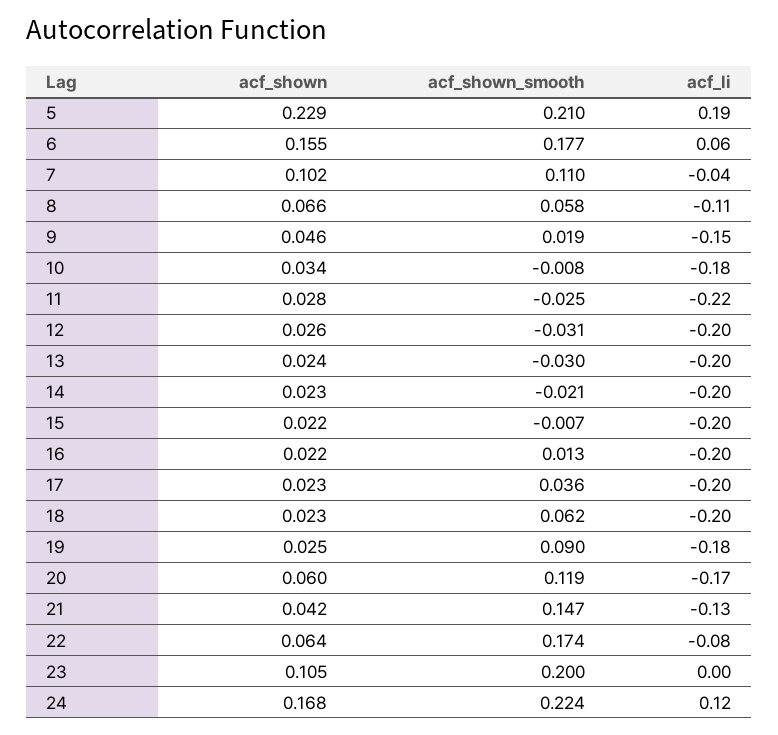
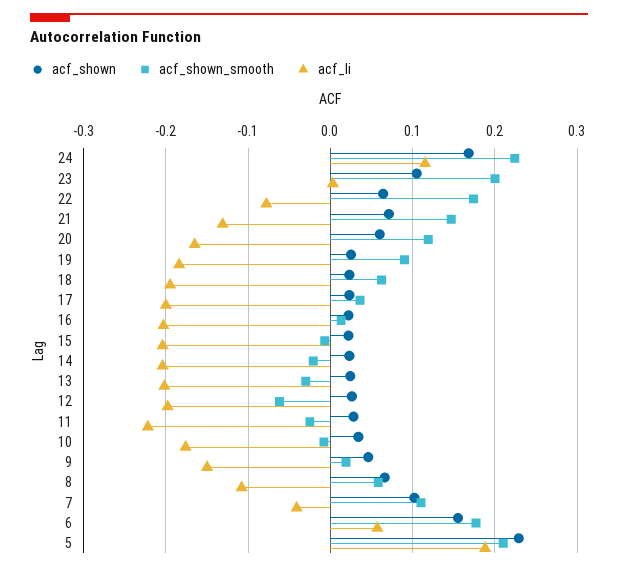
acf_shown_smooth, 12: -0.031 -> -0.06
acf_shown, 21: 0.042 -> 0.07

